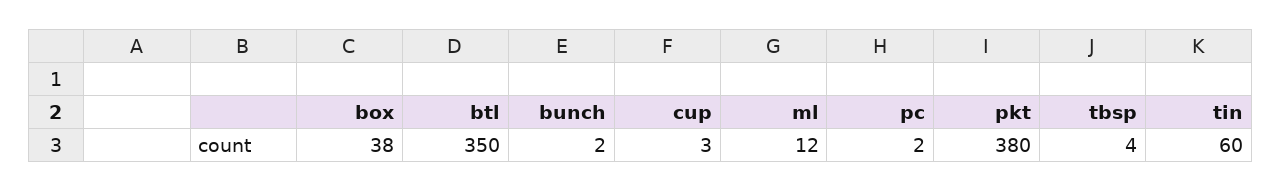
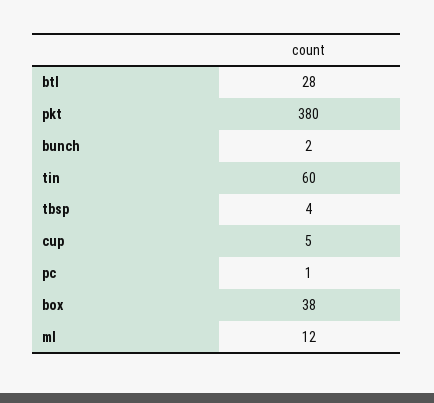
btl: 350 -> 28
cup: 3 -> 5
pc: 2 -> 1

